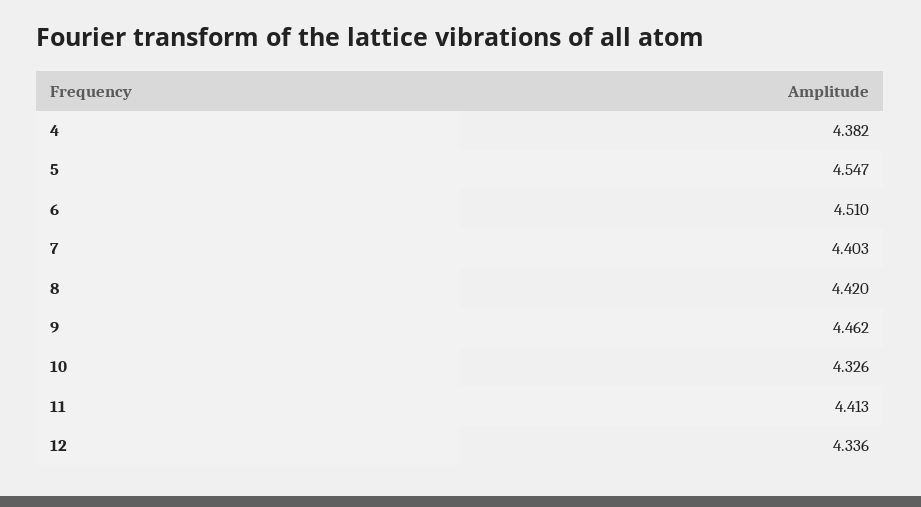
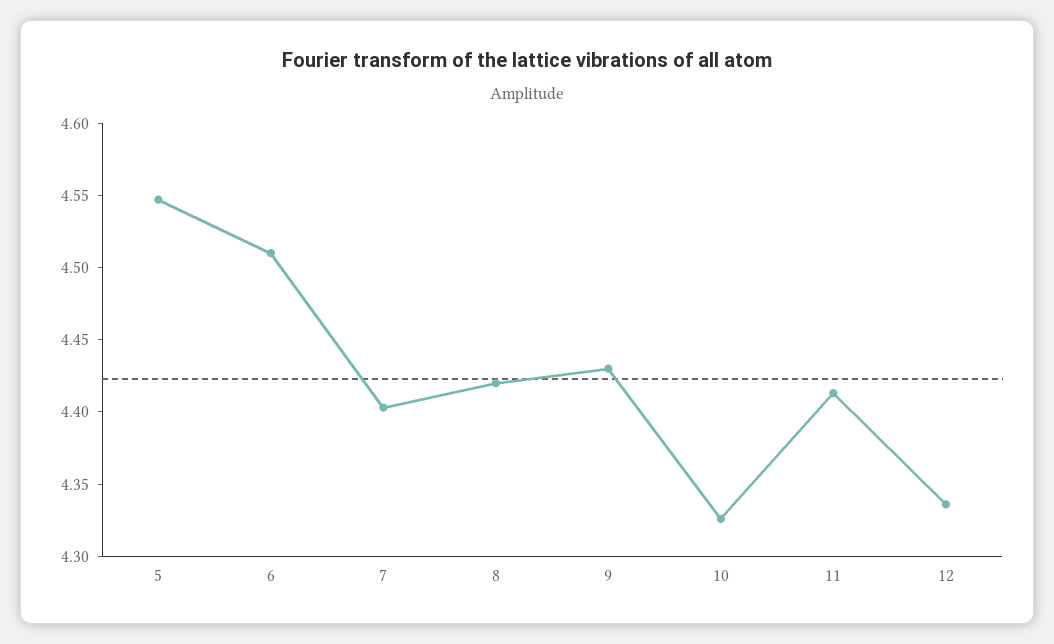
4: 4.382 -> none
9: 4.462 -> 4.43

